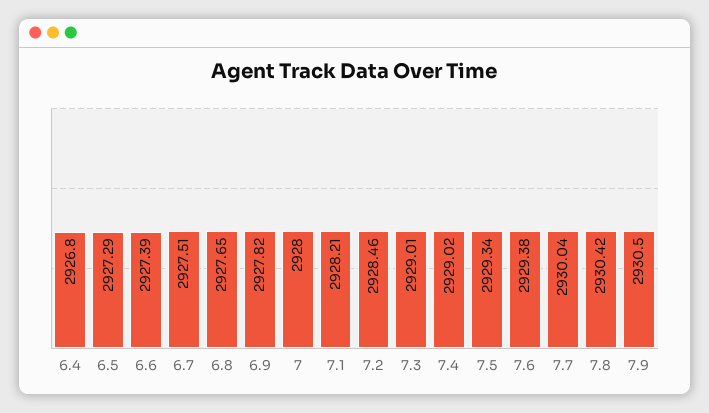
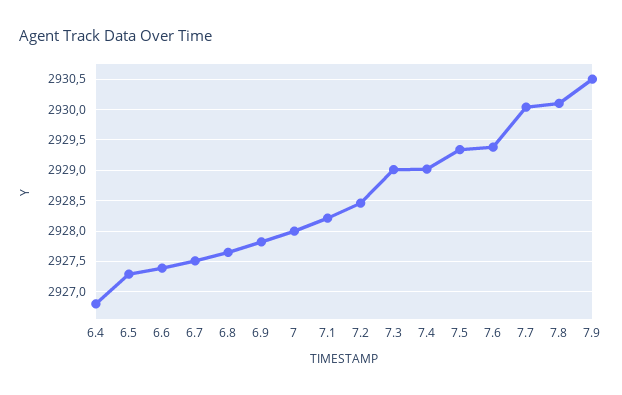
7.8: 2930.42 -> 2930.1

